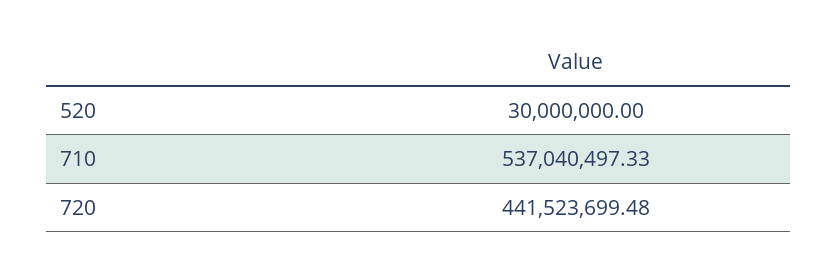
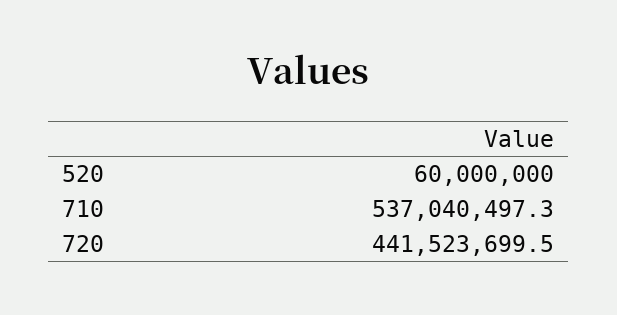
520: 30000000 -> 60000000

